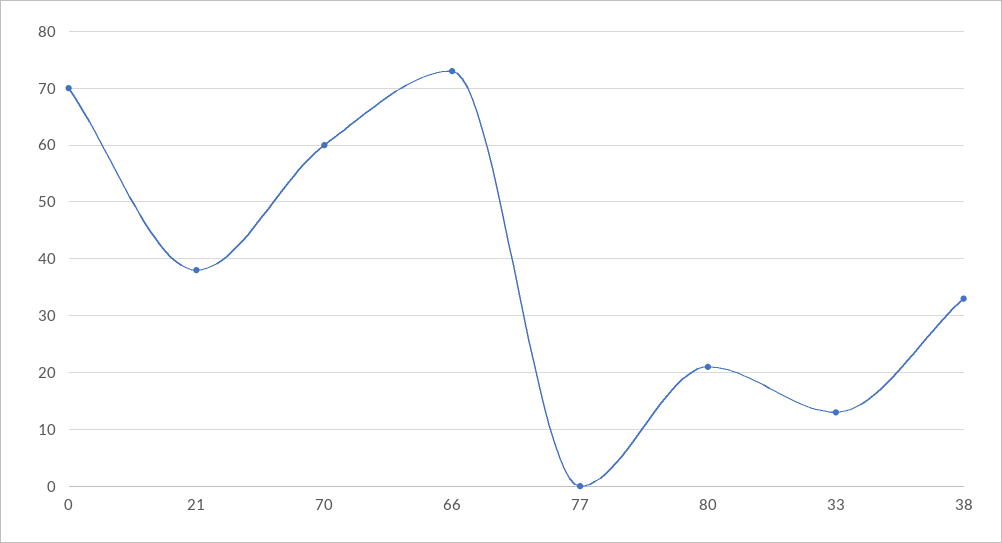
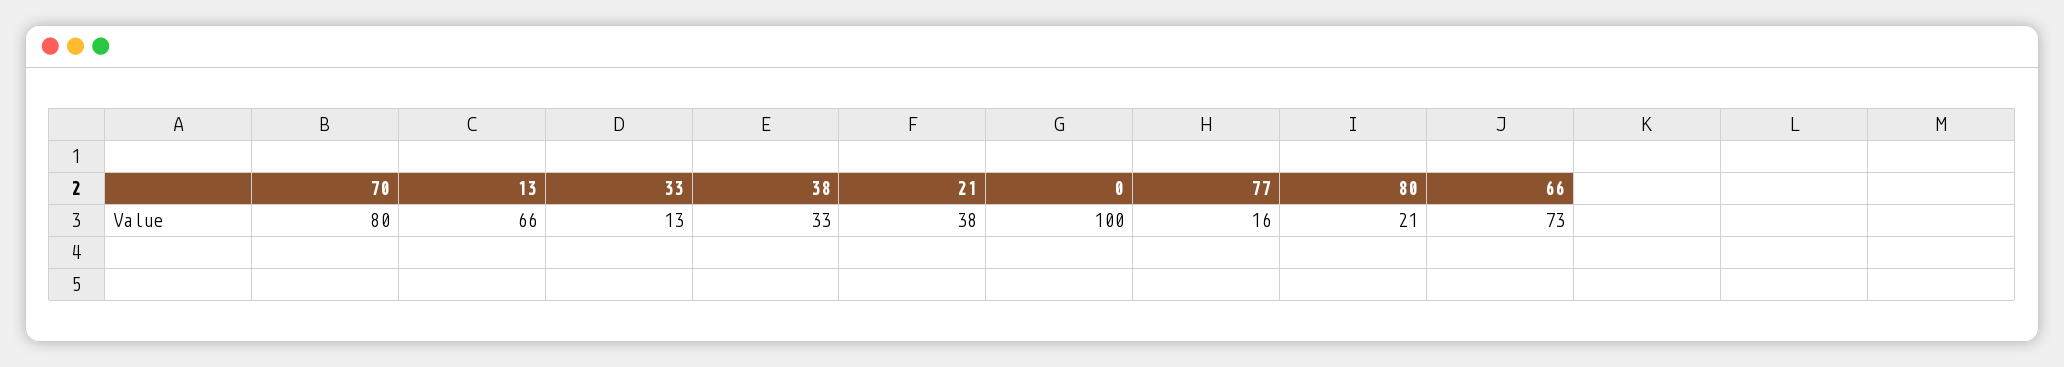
0: 70 -> 100
70: 60 -> 80
77: 0 -> 16
13: none -> 66

